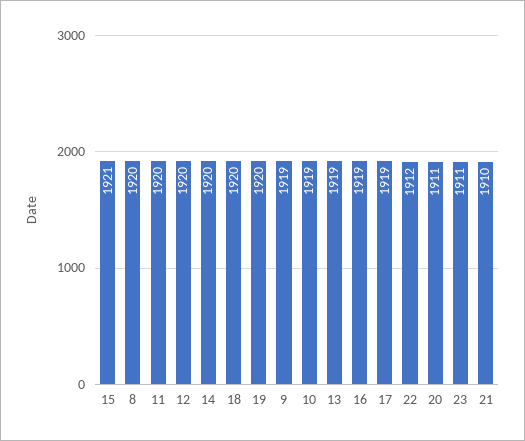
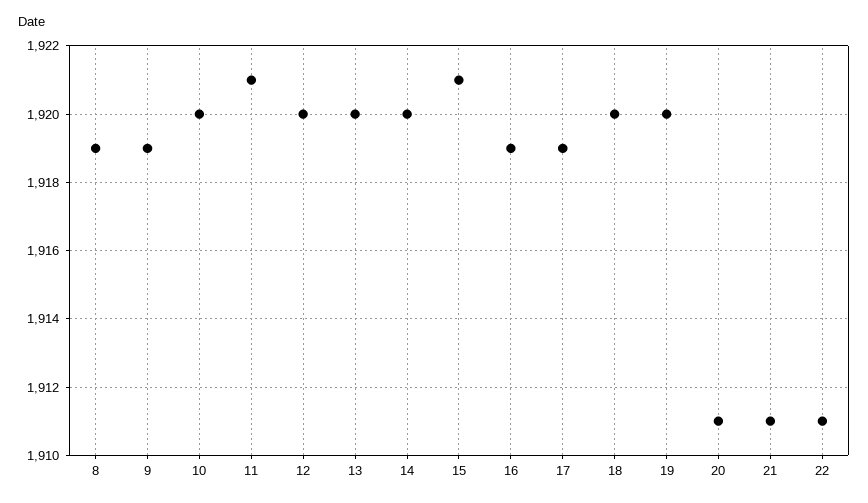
8: 1920 -> 1919
11: 1920 -> 1921
10: 1919 -> 1920
13: 1919 -> 1920
22: 1912 -> 1911
23: 1911 -> none
21: 1910 -> 1911

